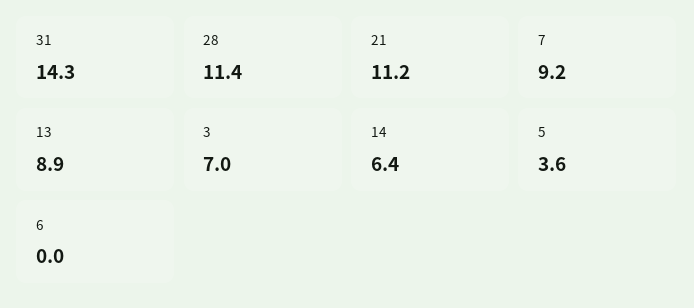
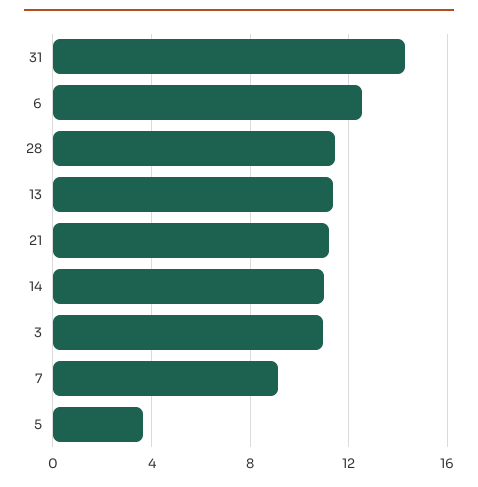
13: 8.9 -> 11.5
3: 7 -> 11
14: 6.4 -> 11
6: 0 -> 12.5

